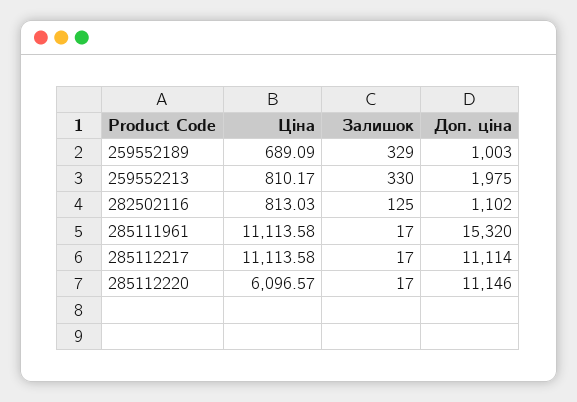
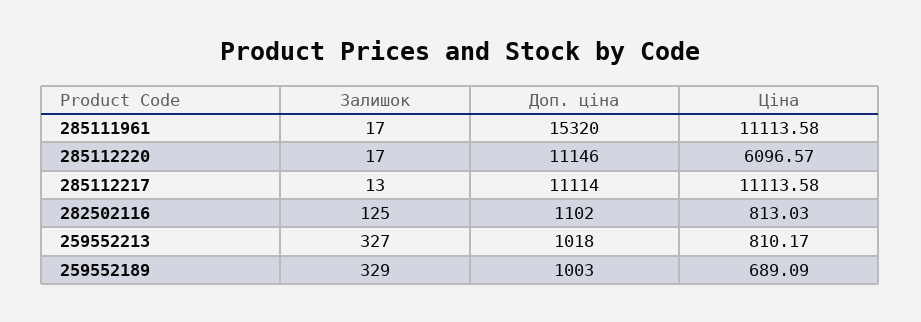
Залишок, 259552213: 330 -> 327
Доп. ціна, 259552213: 1975 -> 1018
Залишок, 285112217: 17 -> 13

